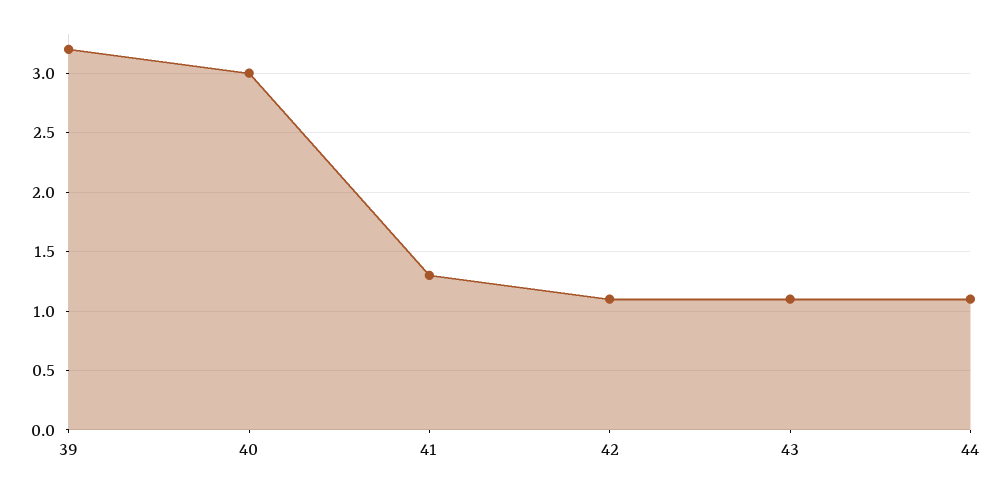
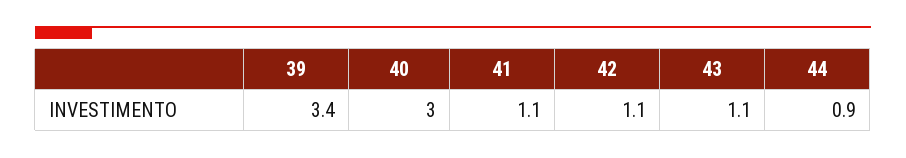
39: 3.2 -> 3.4
41: 1.3 -> 1.1
44: 1.1 -> 0.9

